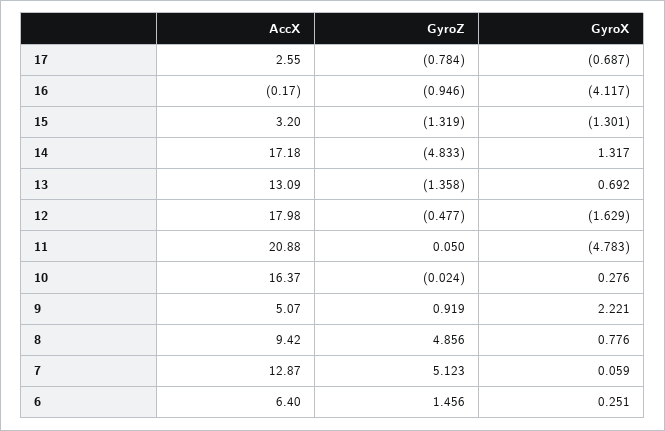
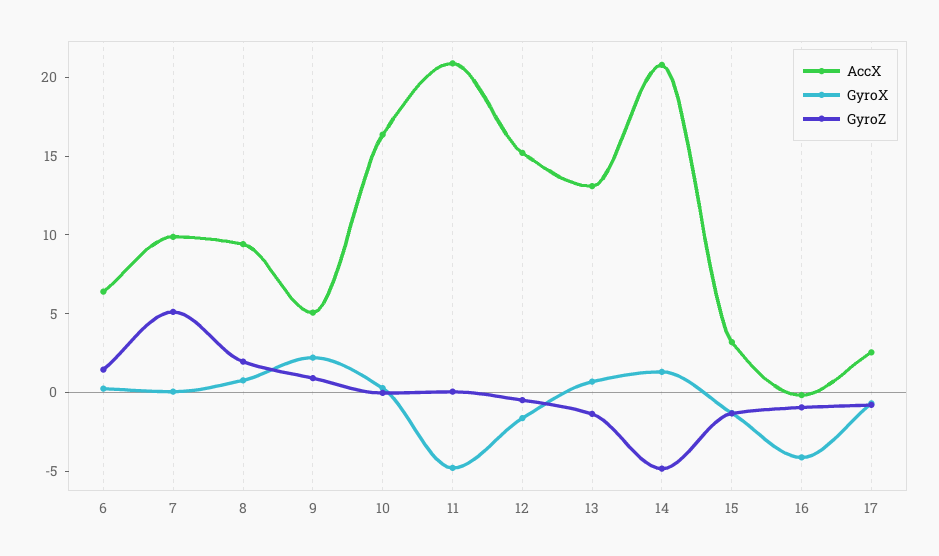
AccX, 14: 17.18 -> 21
AccX, 12: 17.98 -> 15
GyroZ, 8: 4.856 -> 2
AccX, 7: 12.87 -> 10

